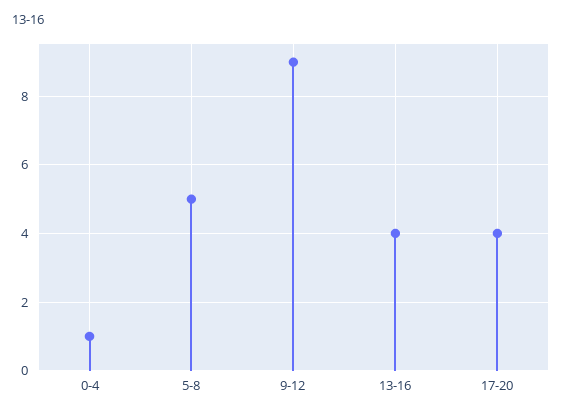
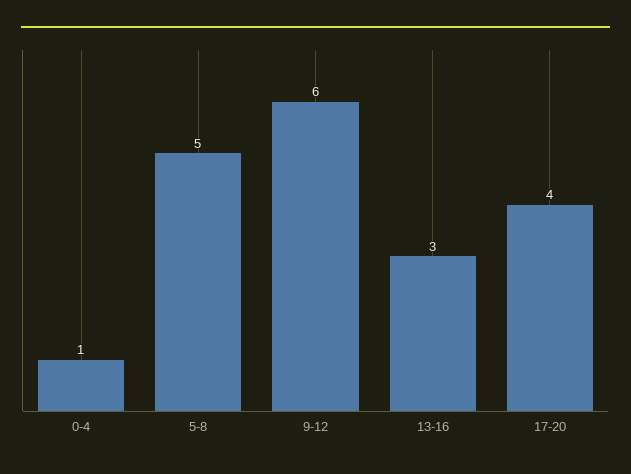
9-12: 9 -> 6
13-16: 4 -> 3

